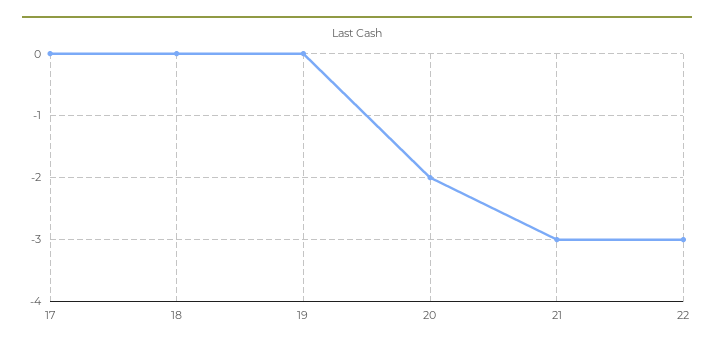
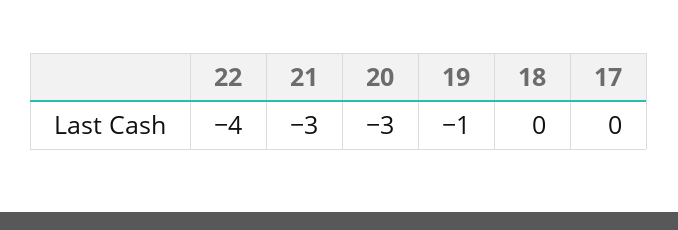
19: 0 -> -1
20: -2 -> -3
22: -3 -> -4

